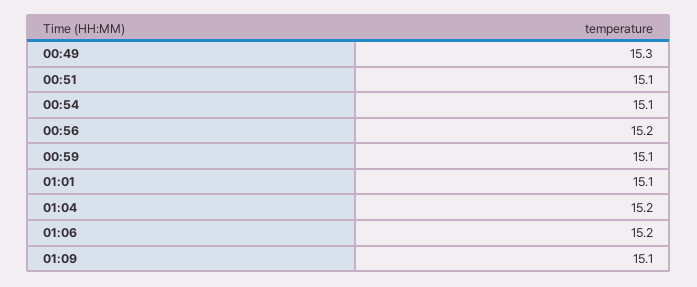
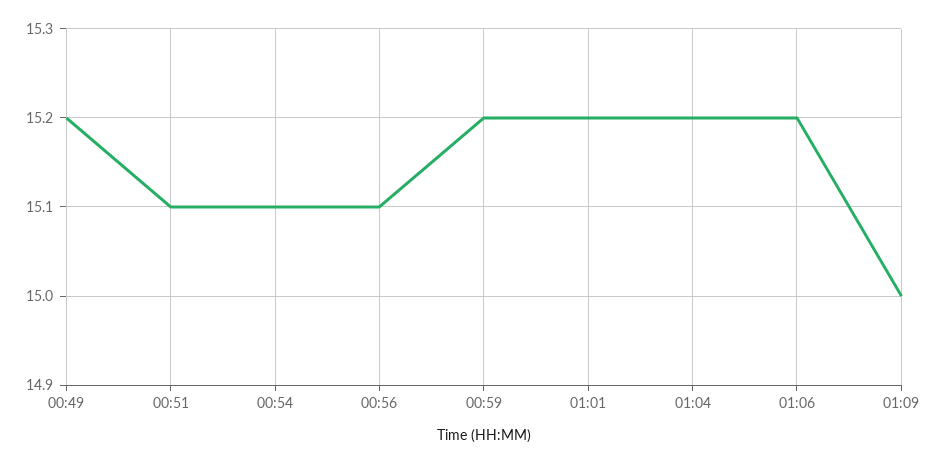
00:49: 15.3 -> 15.2
00:56: 15.2 -> 15.1
00:59: 15.1 -> 15.2
01:01: 15.1 -> 15.2
01:09: 15.1 -> 15

